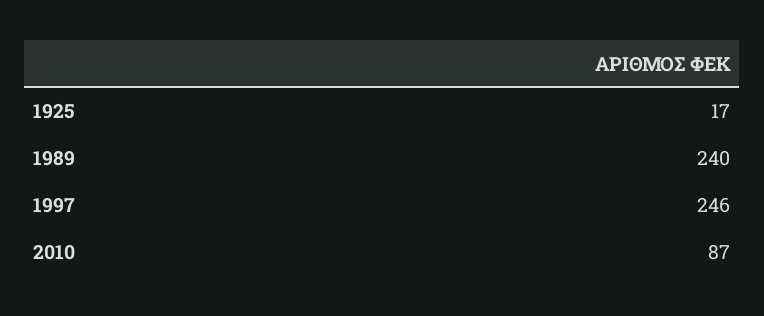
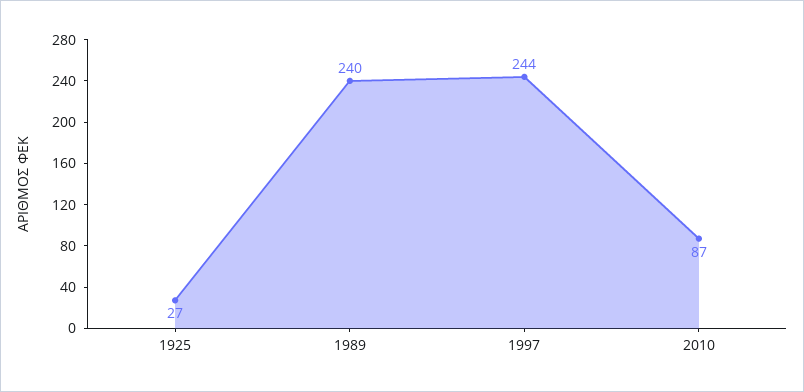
1925: 17 -> 27
1997: 246 -> 244

